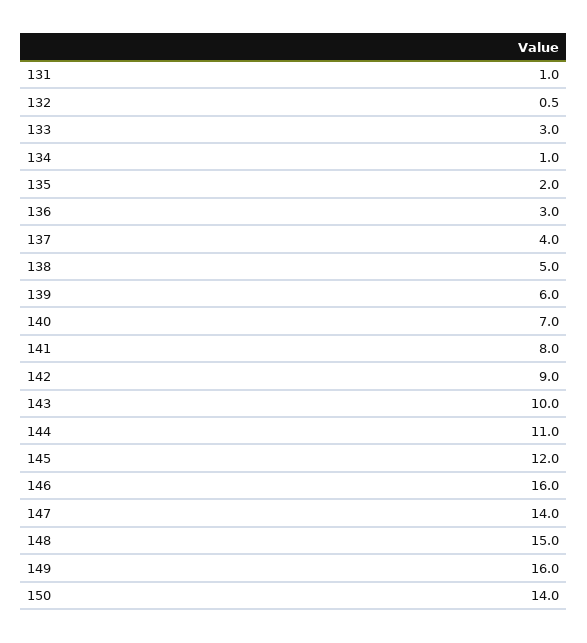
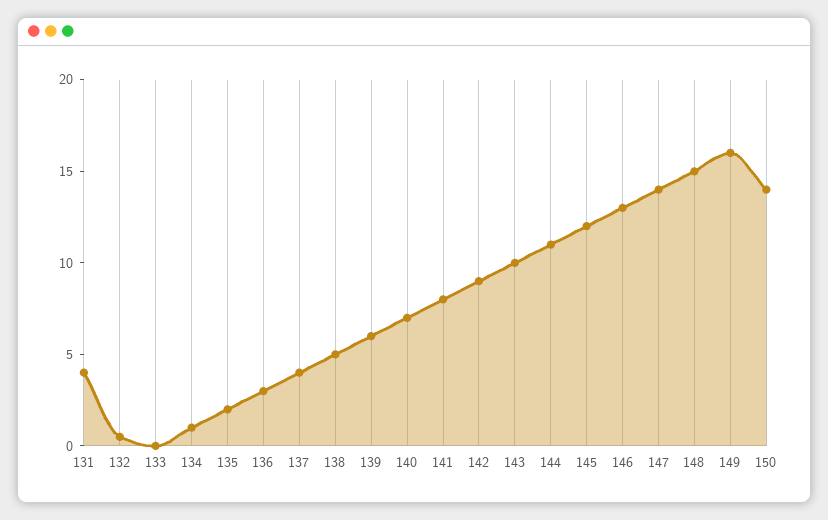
131: 1 -> 4
133: 3 -> 0
146: 16 -> 13

